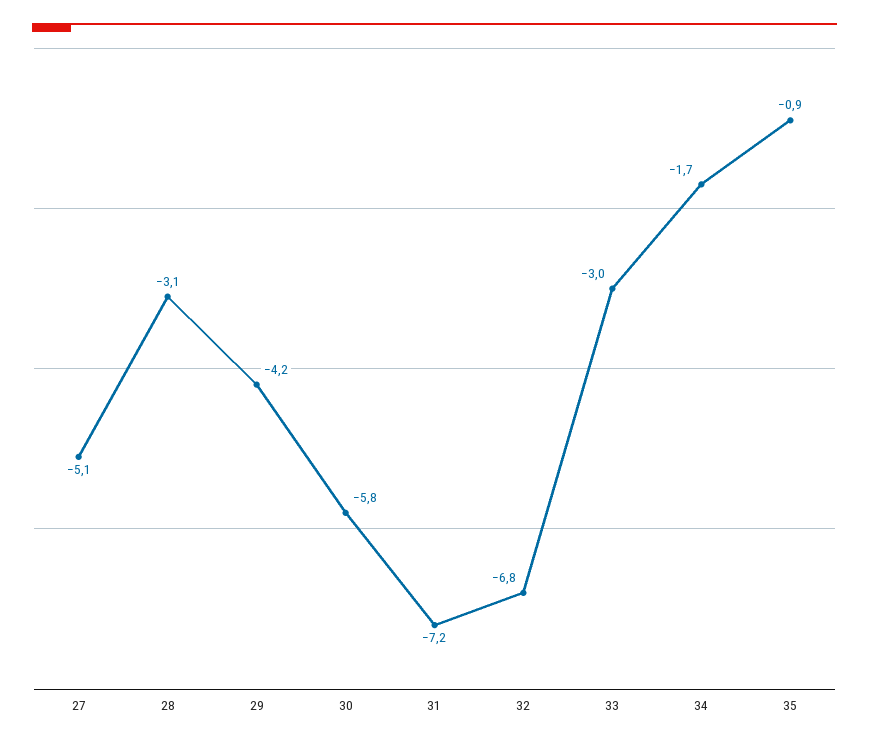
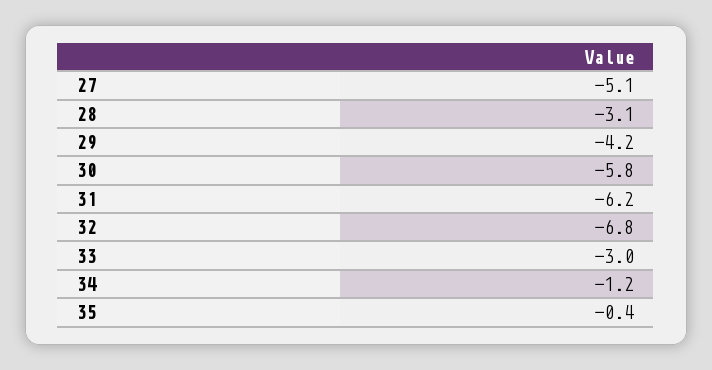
31: -7.2 -> -6.2
34: -1.7 -> -1.2
35: -0.9 -> -0.4

